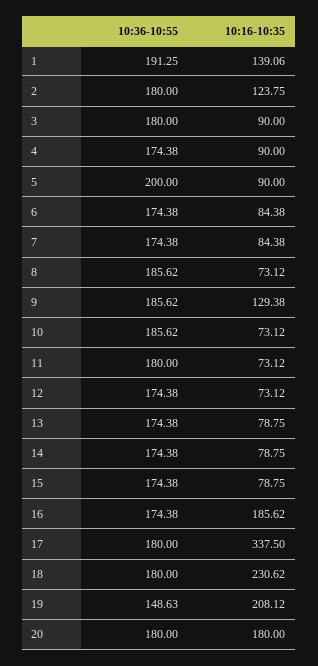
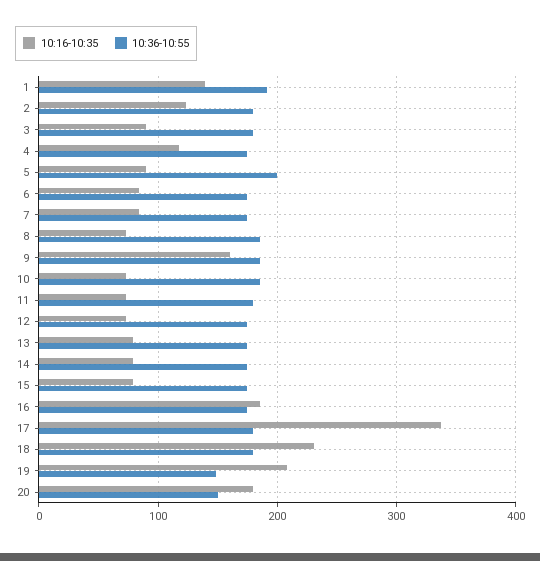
10:16-10:35, 4: 90 -> 120
10:16-10:35, 9: 129.38 -> 160
10:36-10:55, 20: 180 -> 150

